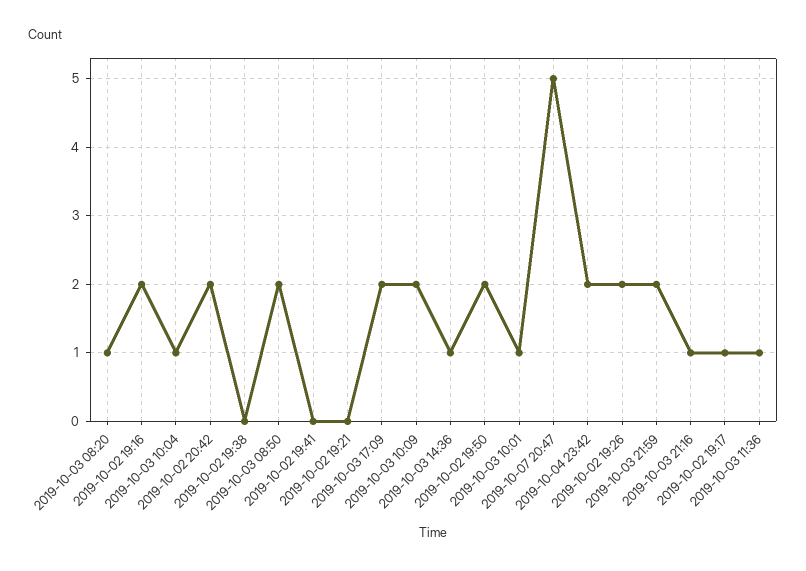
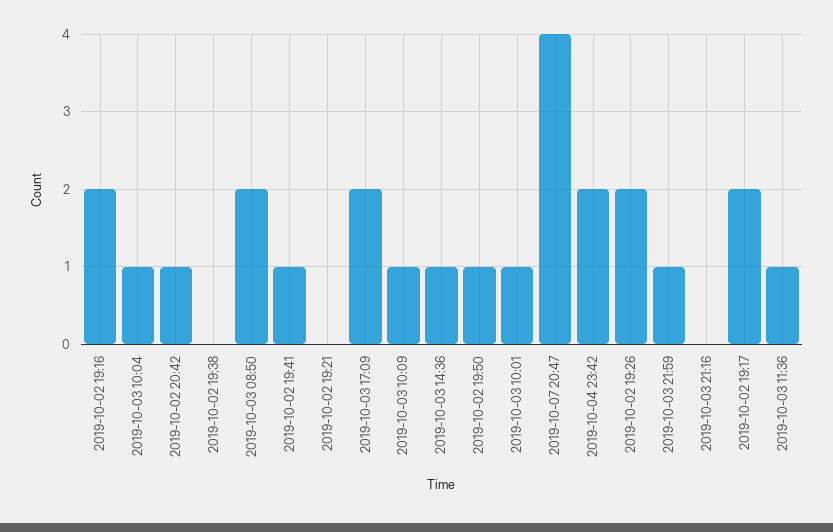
2019-10-03 08:20: 1 -> none
2019-10-02 20:42: 2 -> 1
2019-10-02 19:41: 0 -> 1
2019-10-03 10:09: 2 -> 1
2019-10-02 19:50: 2 -> 1
2019-10-07 20:47: 5 -> 4
2019-10-03 21:59: 2 -> 1
2019-10-03 21:16: 1 -> 0
2019-10-02 19:17: 1 -> 2

